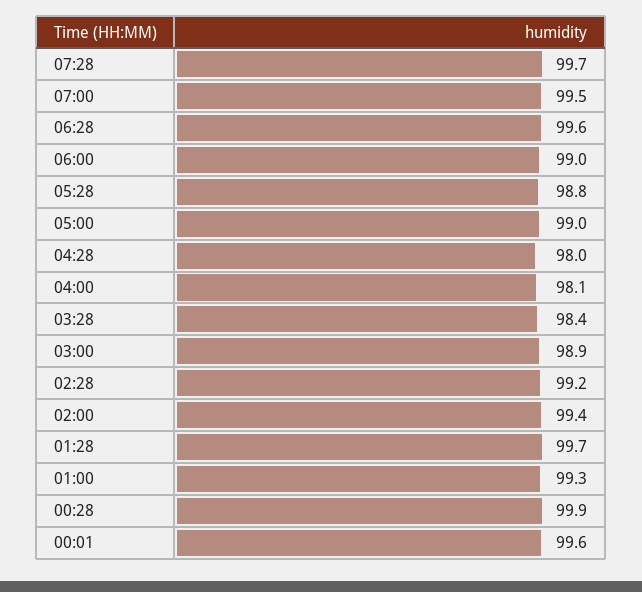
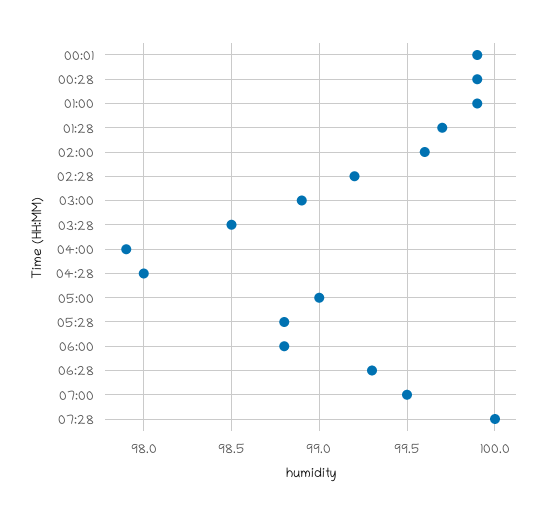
07:28: 99.7 -> 100
06:28: 99.6 -> 99.3
06:00: 99 -> 98.8
04:00: 98.1 -> 97.9
03:28: 98.4 -> 98.5
02:00: 99.4 -> 99.6
01:00: 99.3 -> 99.9
00:01: 99.6 -> 99.9

